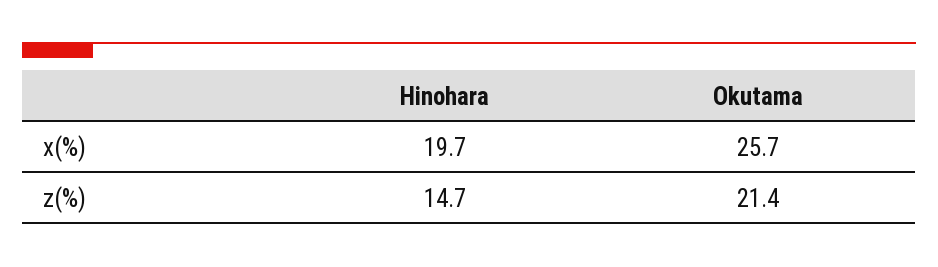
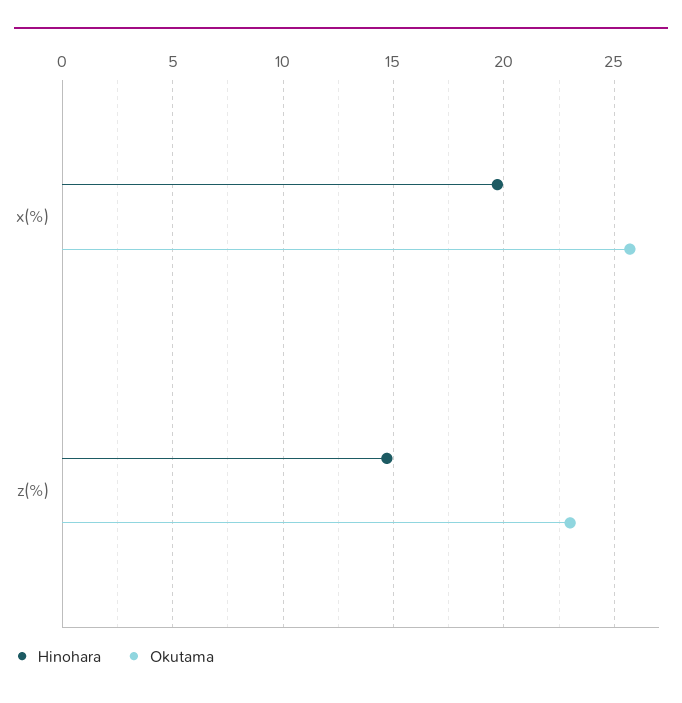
Okutama, z(%): 21.4 -> 23

